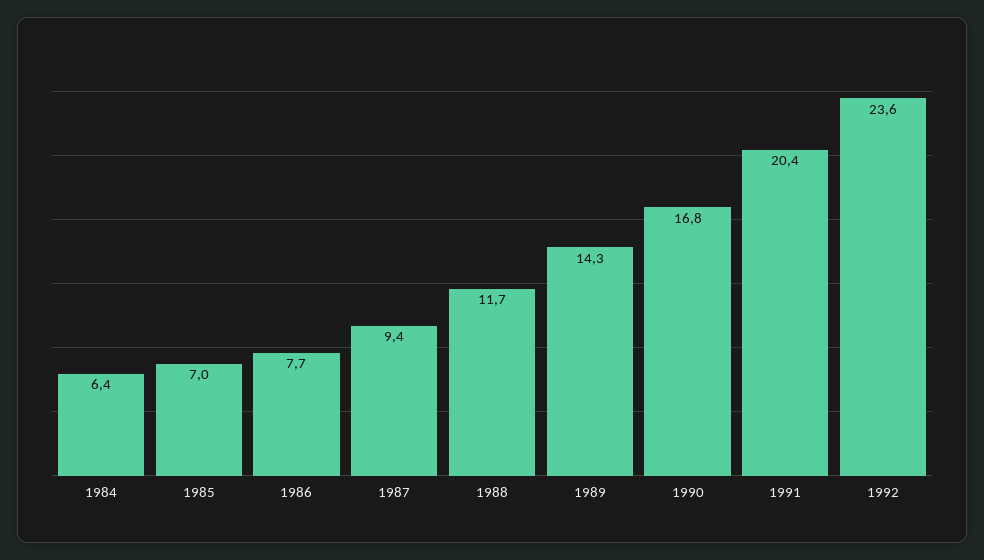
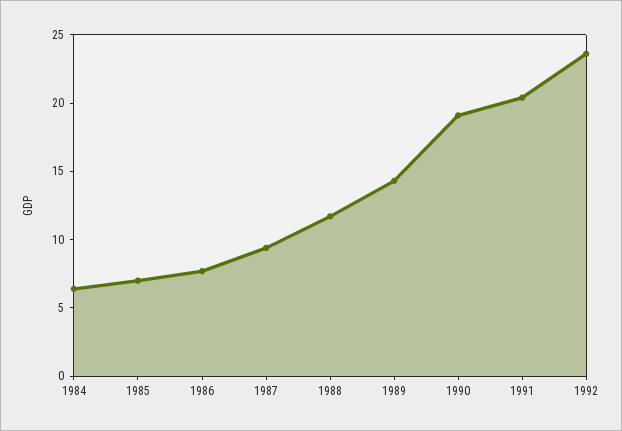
1990: 16.8 -> 19

